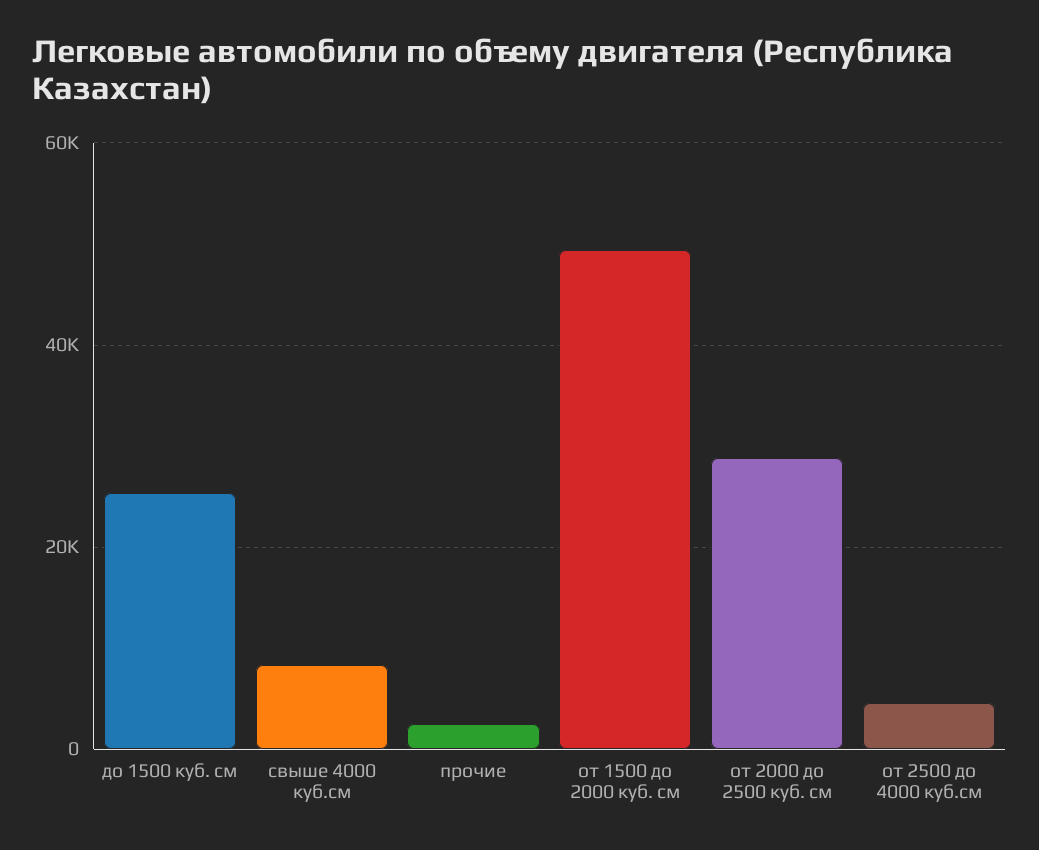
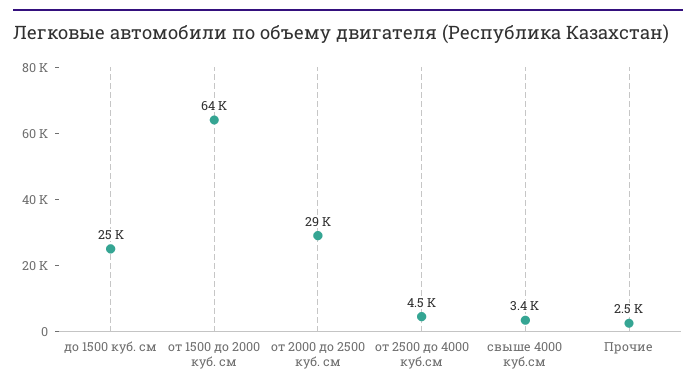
свыше 4000 куб.см: 8000 -> 3400
от 1500 до 2000 куб. см: 50000 -> 64000

